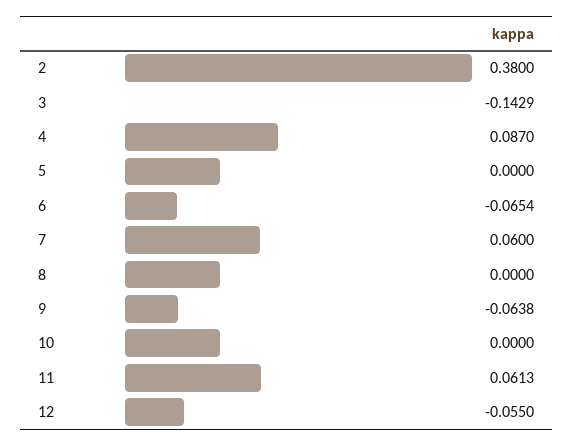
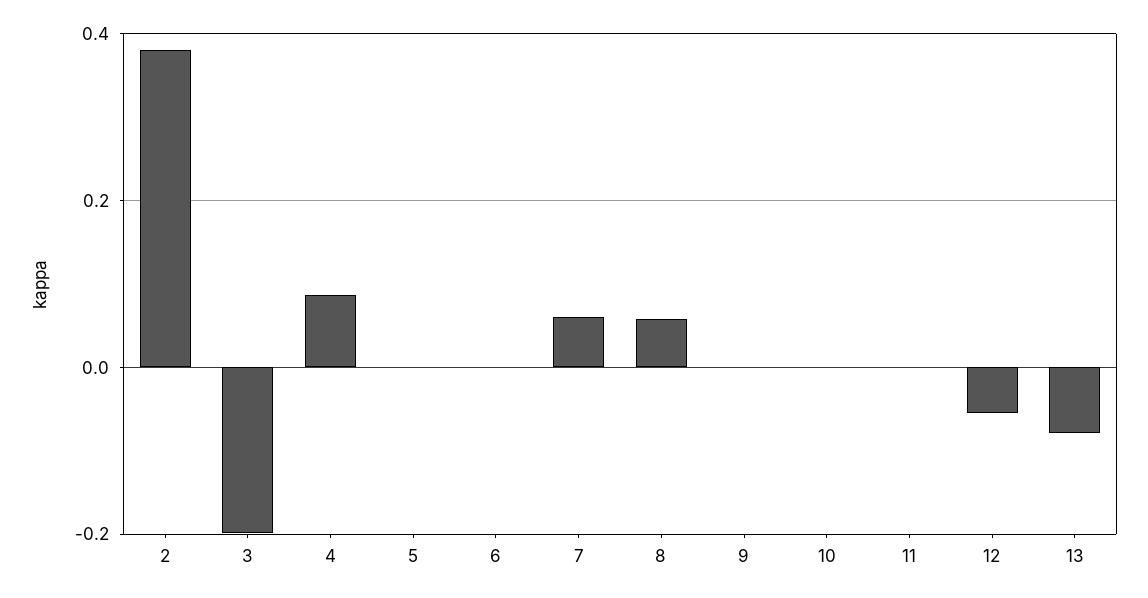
3: -0.1429 -> -0.2
6: -0.0654 -> 0
8: 0 -> 0.06
9: -0.0638 -> 0
11: 0.0613 -> 0
13: none -> -0.08

